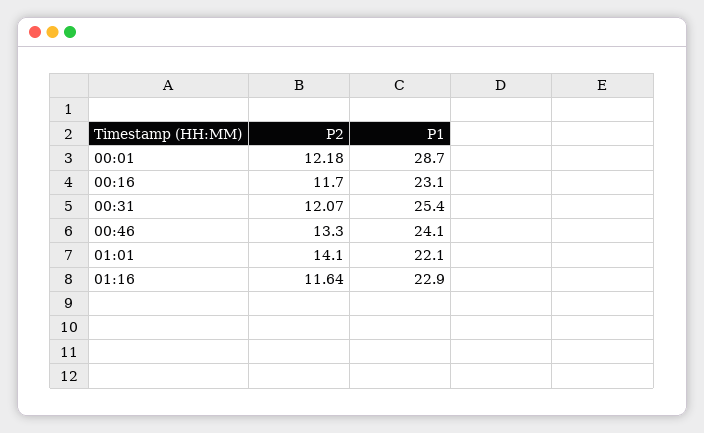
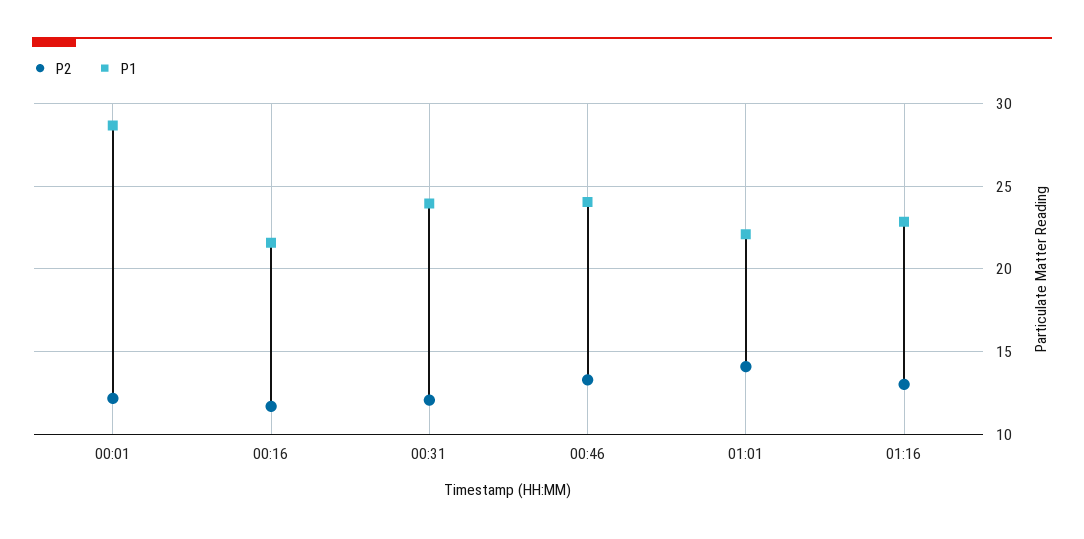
P1, 00:16: 23.1 -> 21.5
P1, 00:31: 25.4 -> 24
P2, 01:16: 11.64 -> 13

